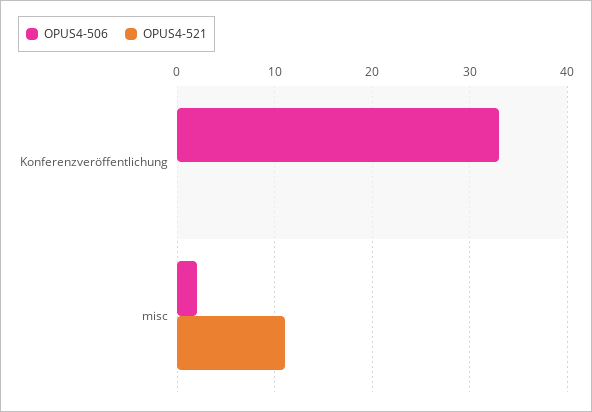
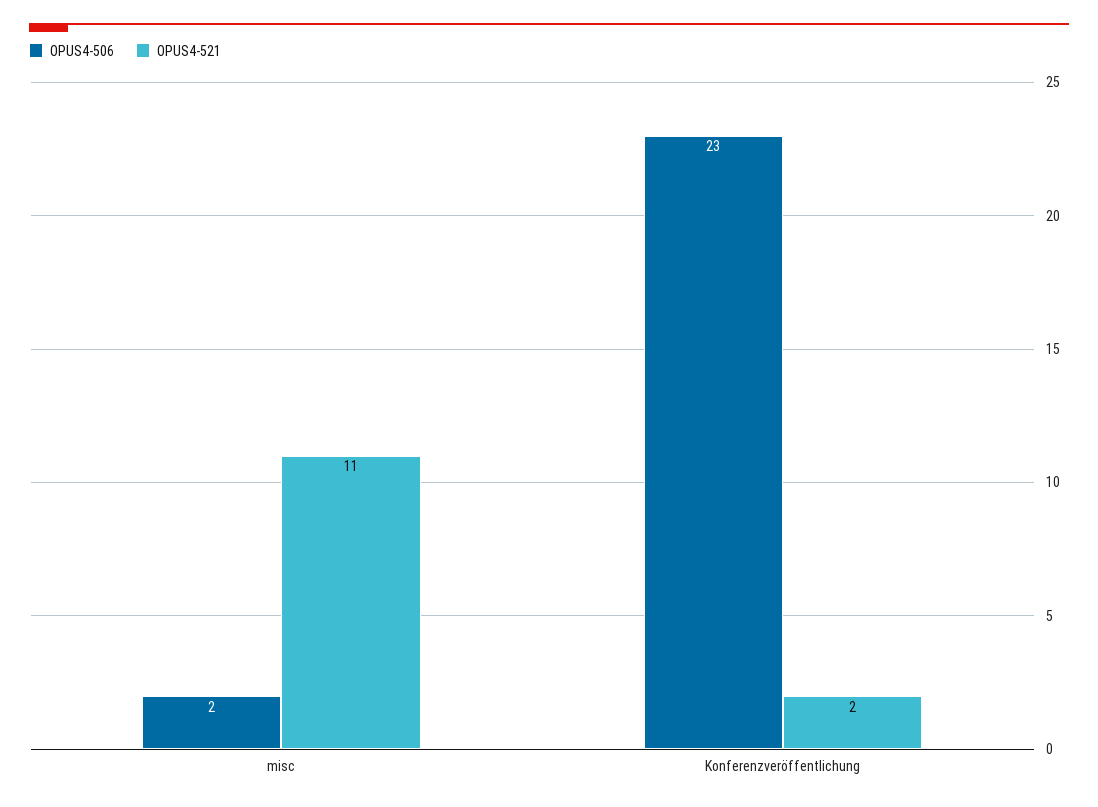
OPUS4-506, Konferenzveröffentlichung: 33 -> 23
OPUS4-521, Konferenzveröffentlichung: 0 -> 2

